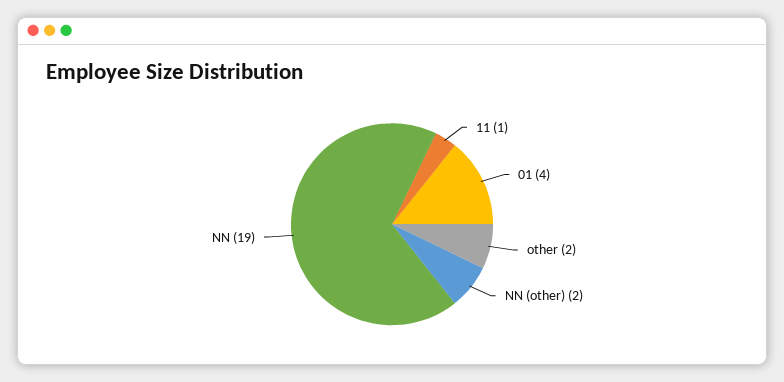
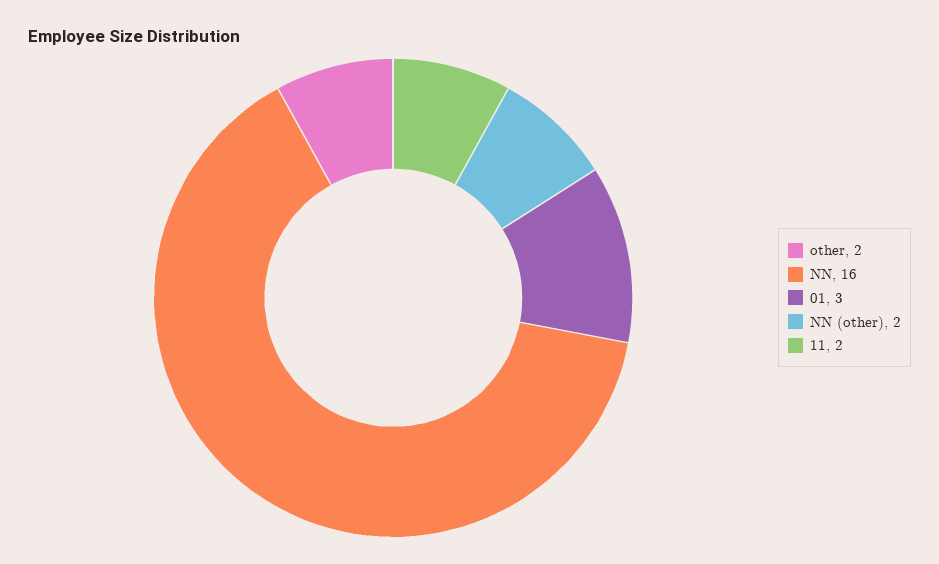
11: 1 -> 2
01: 4 -> 3
NN: 19 -> 16

